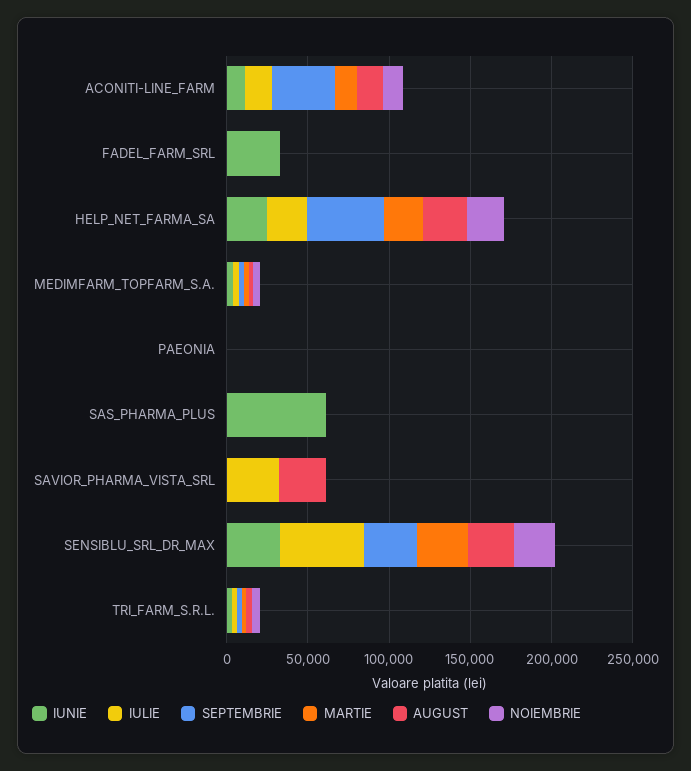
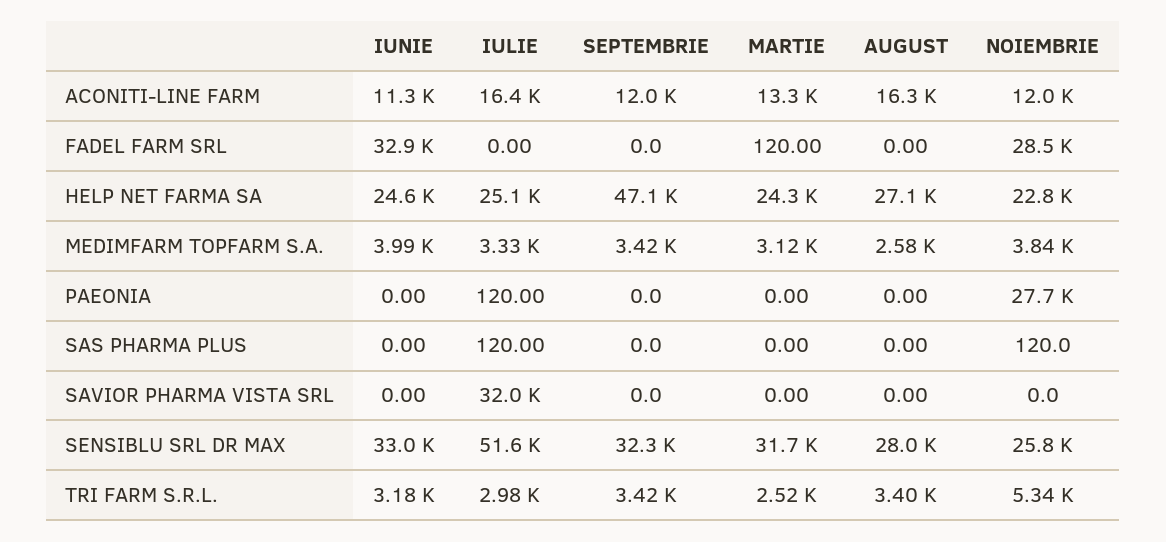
SEPTEMBRIE, ACONITI-LINE_FARM: 40000 -> 12000
NOIEMBRIE, FADEL_FARM_SRL: 0 -> 28500
NOIEMBRIE, PAEONIA: 0 -> 27700
IUNIE, SAS_PHARMA_PLUS: 60000 -> 0
AUGUST, SAVIOR_PHARMA_VISTA_SRL: 30000 -> 0

